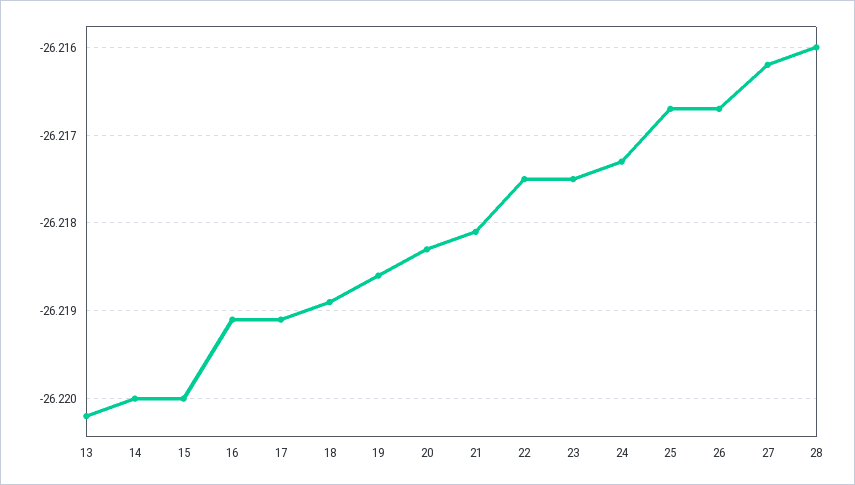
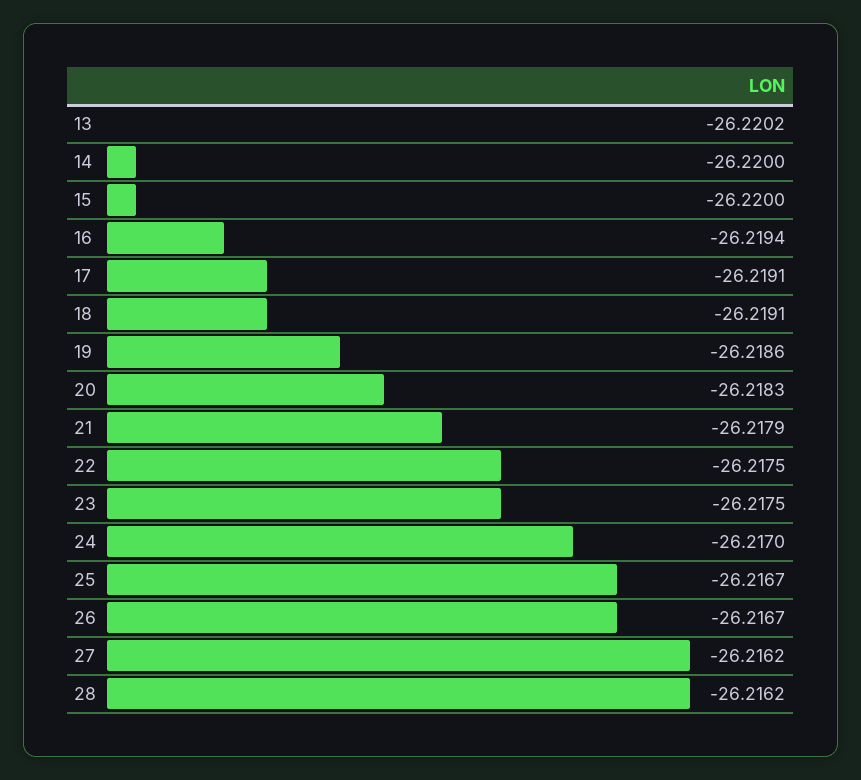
16: -26.2191 -> -26.2194
18: -26.2189 -> -26.2191
21: -26.2181 -> -26.2179
24: -26.2173 -> -26.217
28: -26.216 -> -26.2162

